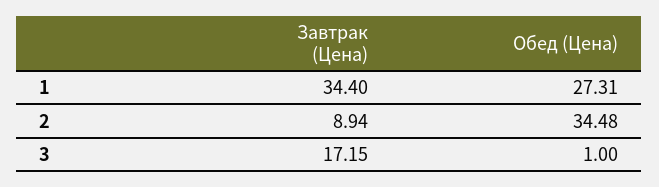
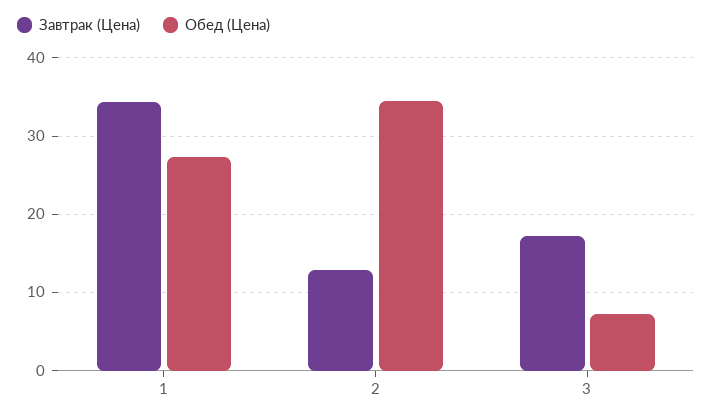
Завтрак (Цена), 2: 8.94 -> 13
Обед (Цена), 3: 1 -> 7

